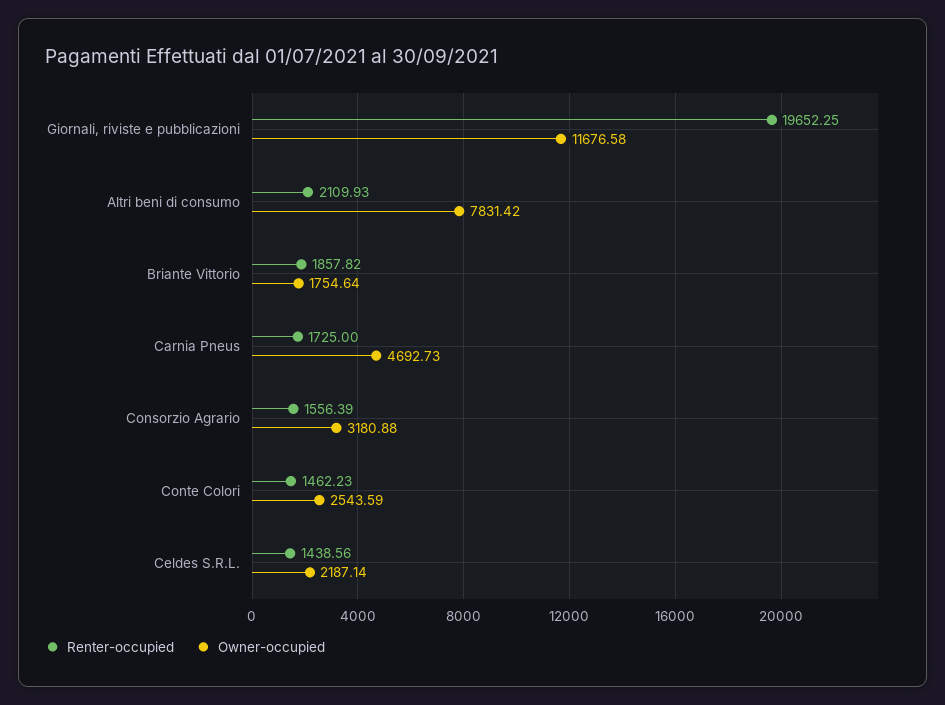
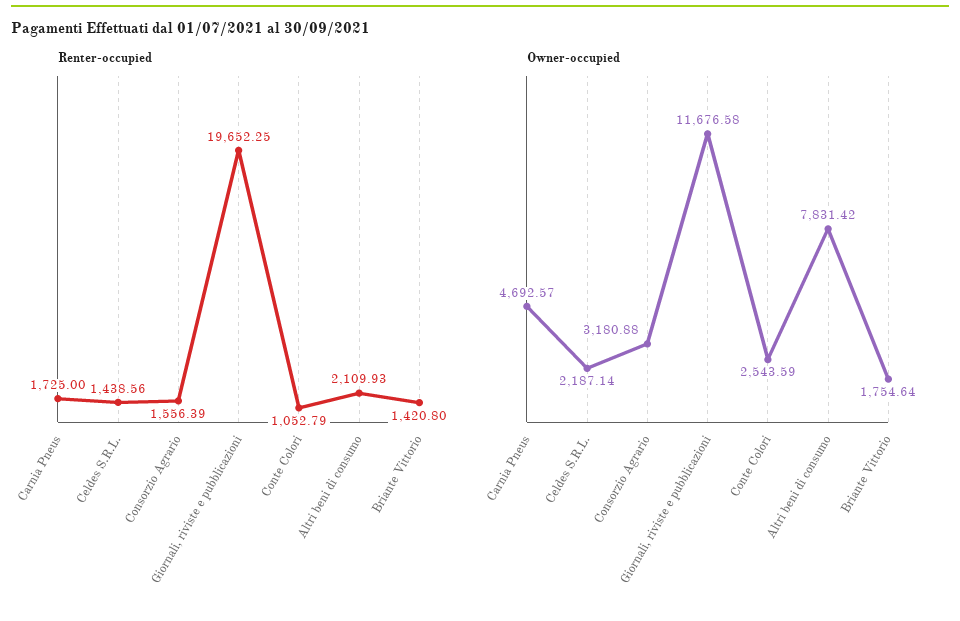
Renter-occupied, Briante Vittorio: 1857.82 -> 1420.8
Owner-occupied, Carnia Pneus: 4692.73 -> 4692.57
Renter-occupied, Conte Colori: 1462.23 -> 1052.79

